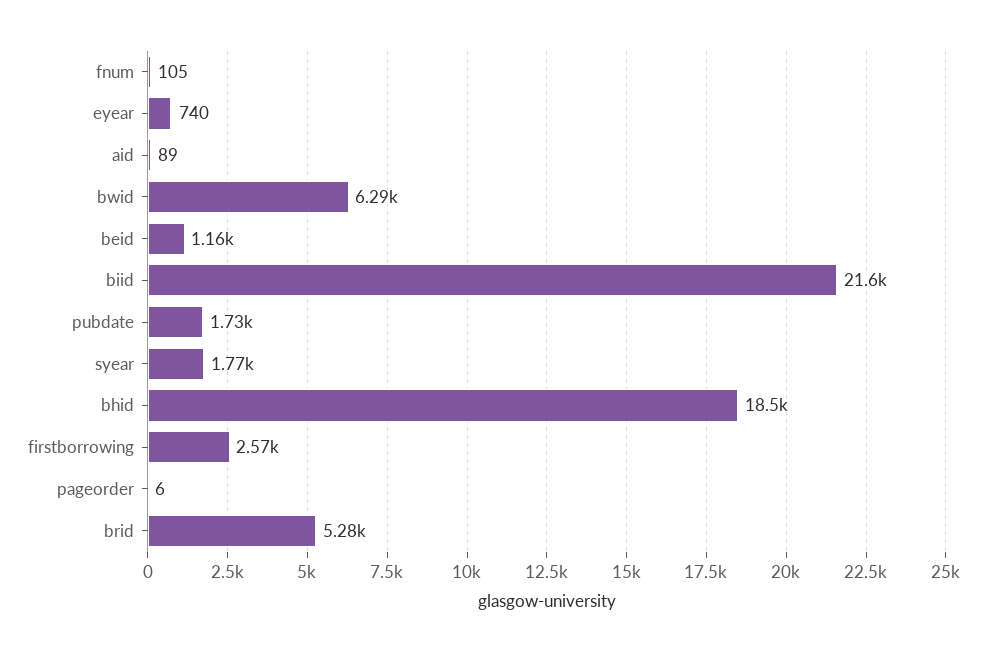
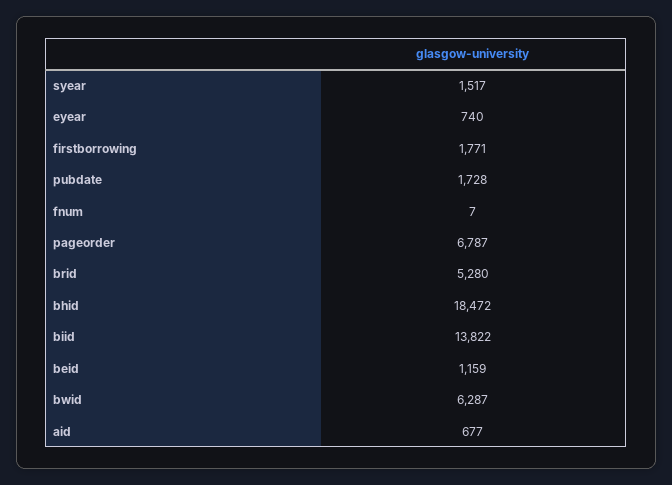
fnum: 105 -> 7
aid: 89 -> 677
biid: 21600 -> 13822
syear: 1770 -> 1517
firstborrowing: 2570 -> 1771
pageorder: 6 -> 6787

